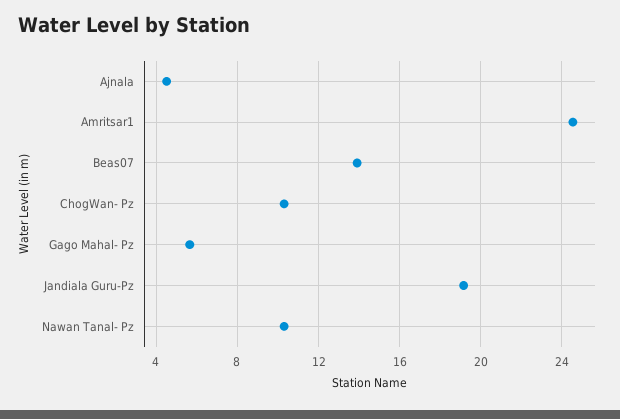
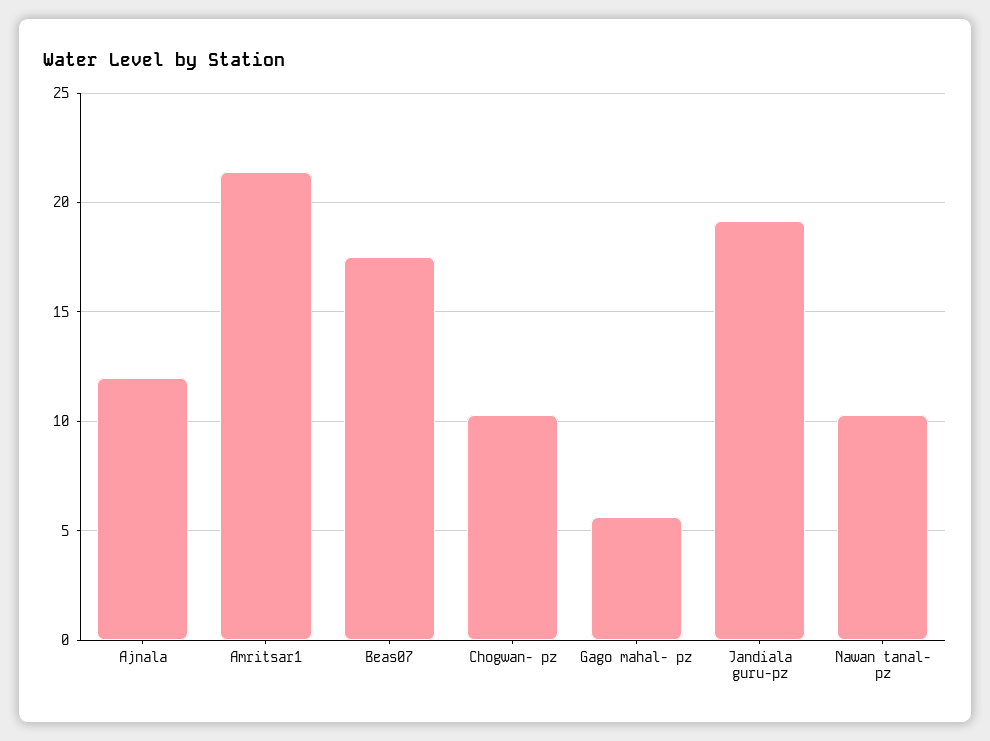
Ajnala: 4.5 -> 12
Amritsar1: 24.5 -> 21.5
Beas07: 14 -> 17.5

